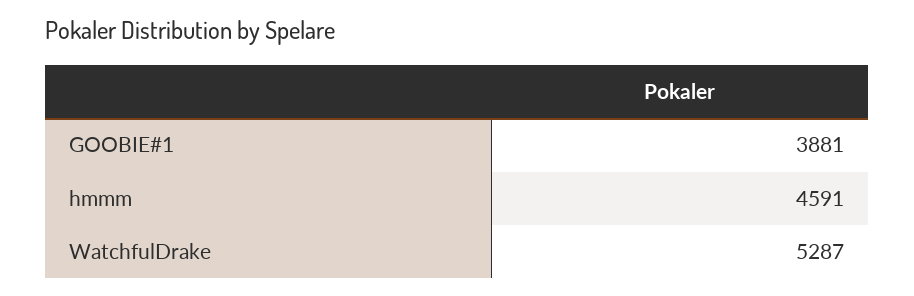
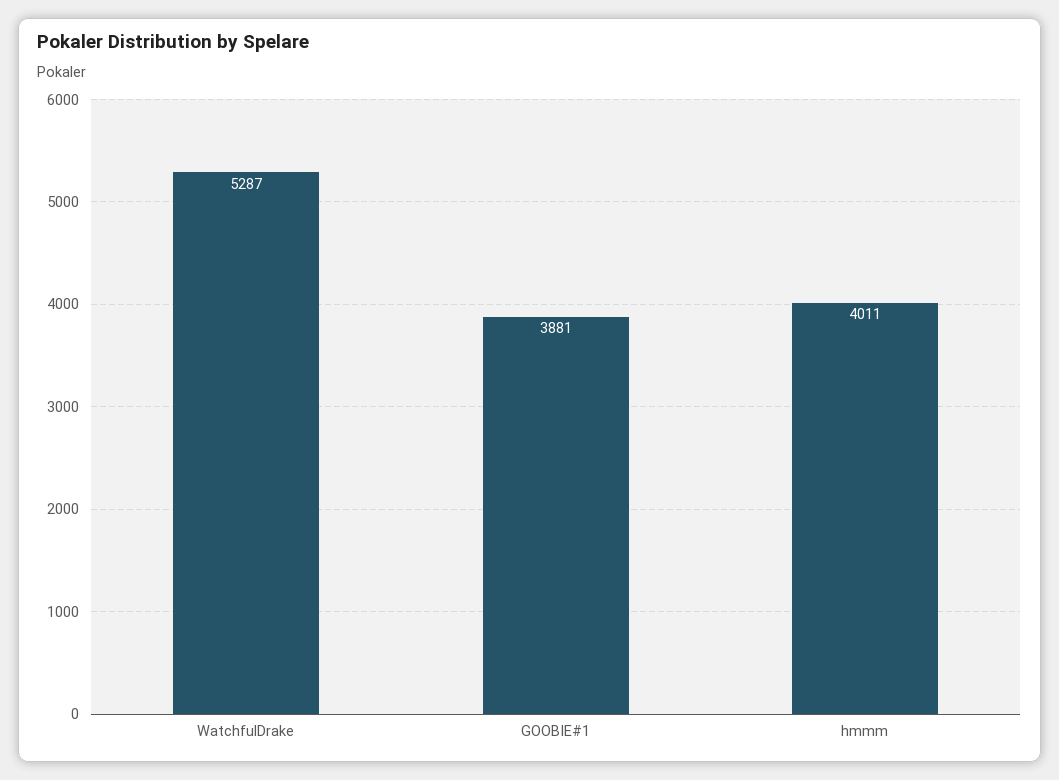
hmmm: 4591 -> 4011

